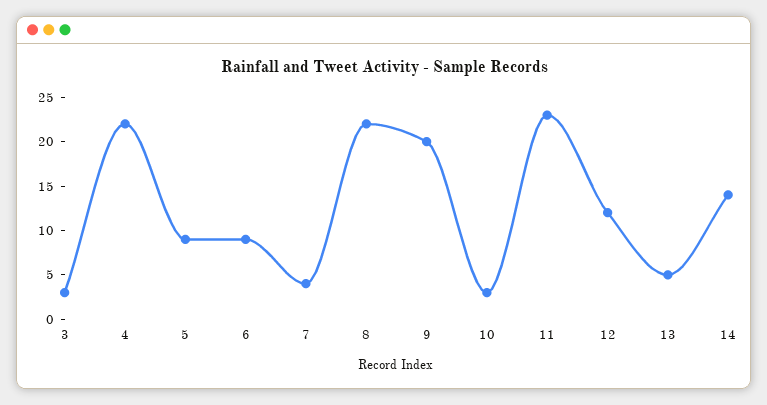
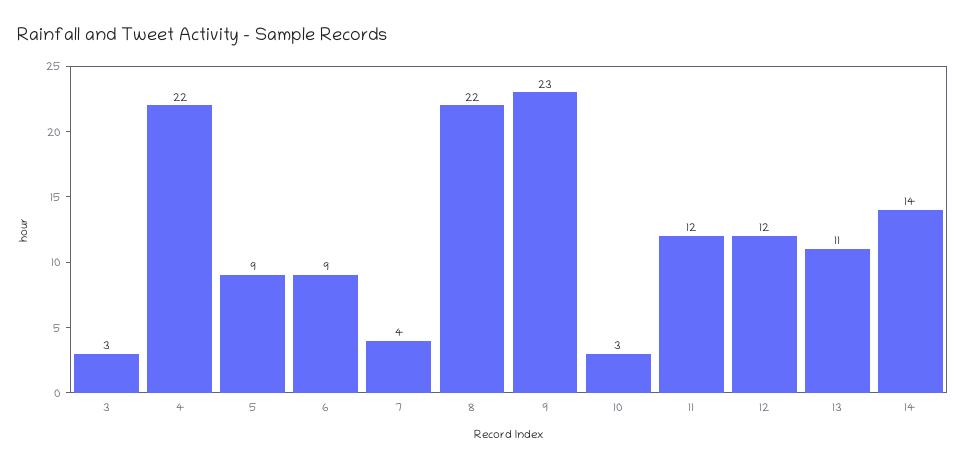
9: 20 -> 23
11: 23 -> 12
13: 5 -> 11

